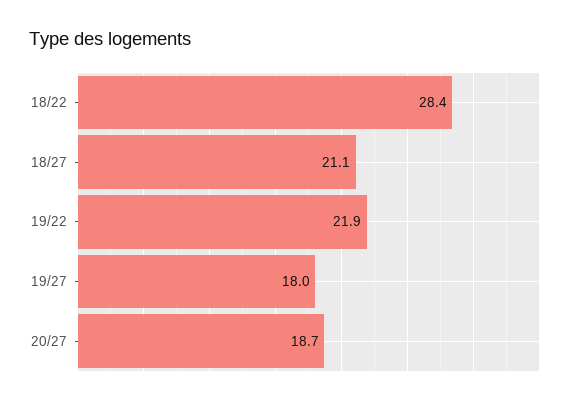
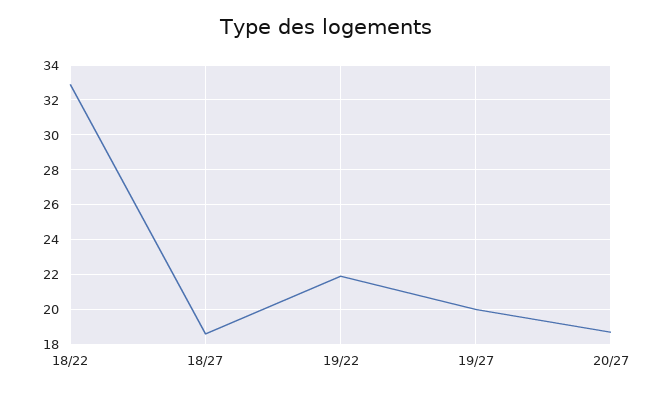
18/22: 28.4 -> 33
18/27: 21.1 -> 18.5
19/27: 18 -> 20

